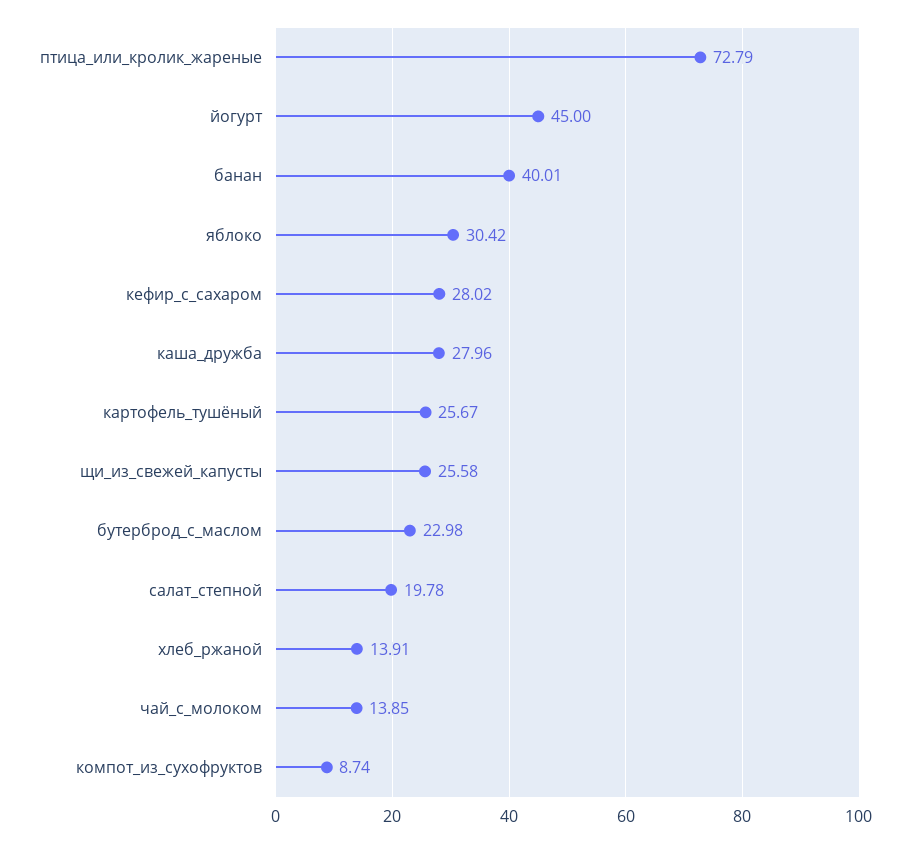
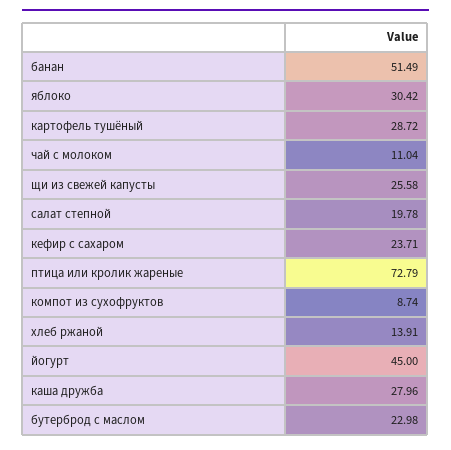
банан: 40.01 -> 51.49
кефир_с_сахаром: 28.02 -> 23.71
картофель_тушёный: 25.67 -> 28.72
чай_с_молоком: 13.85 -> 11.04

